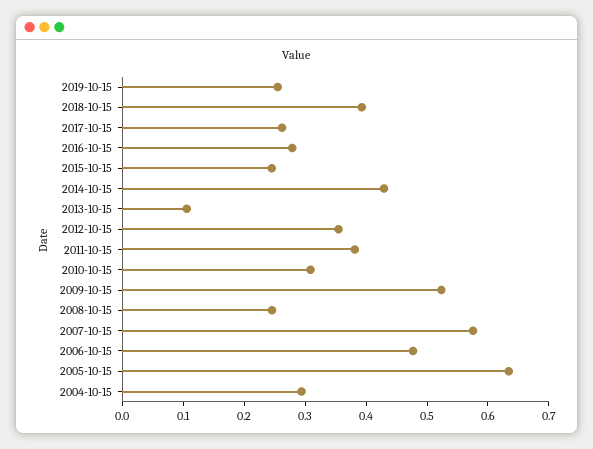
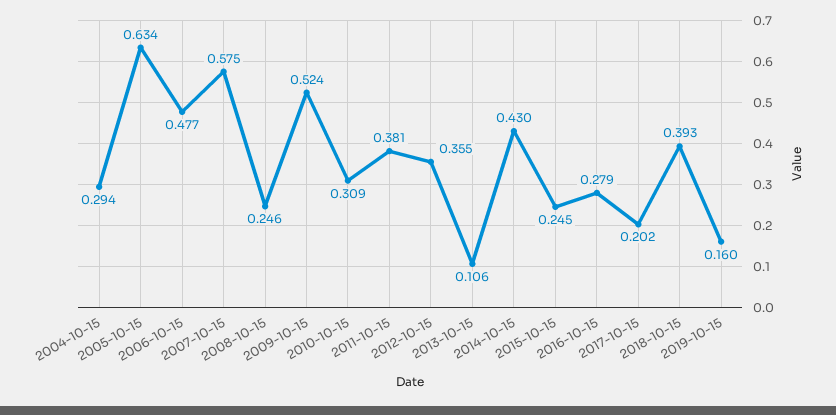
2019-10-15: 0.26 -> 0.16
2017-10-15: 0.26 -> 0.202

